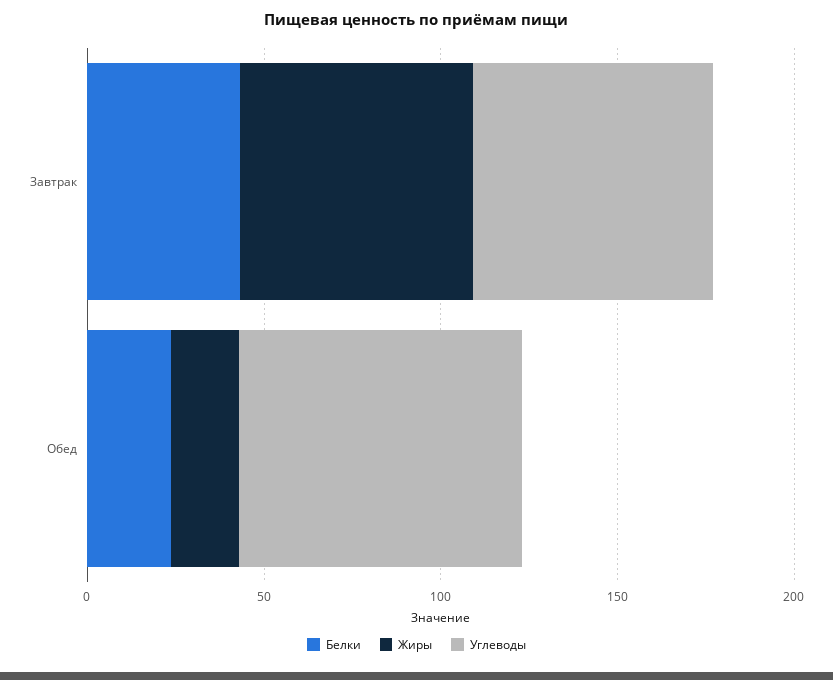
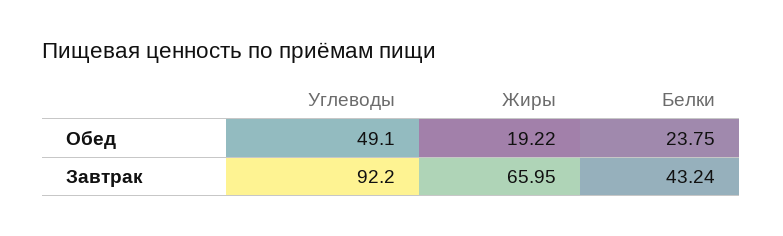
Углеводы, Завтрак: 70 -> 92.2
Углеводы, Обед: 80 -> 49.1

